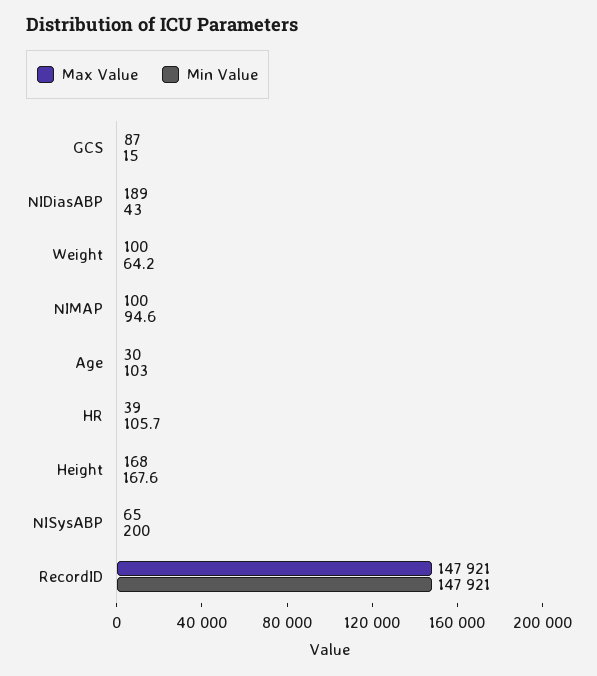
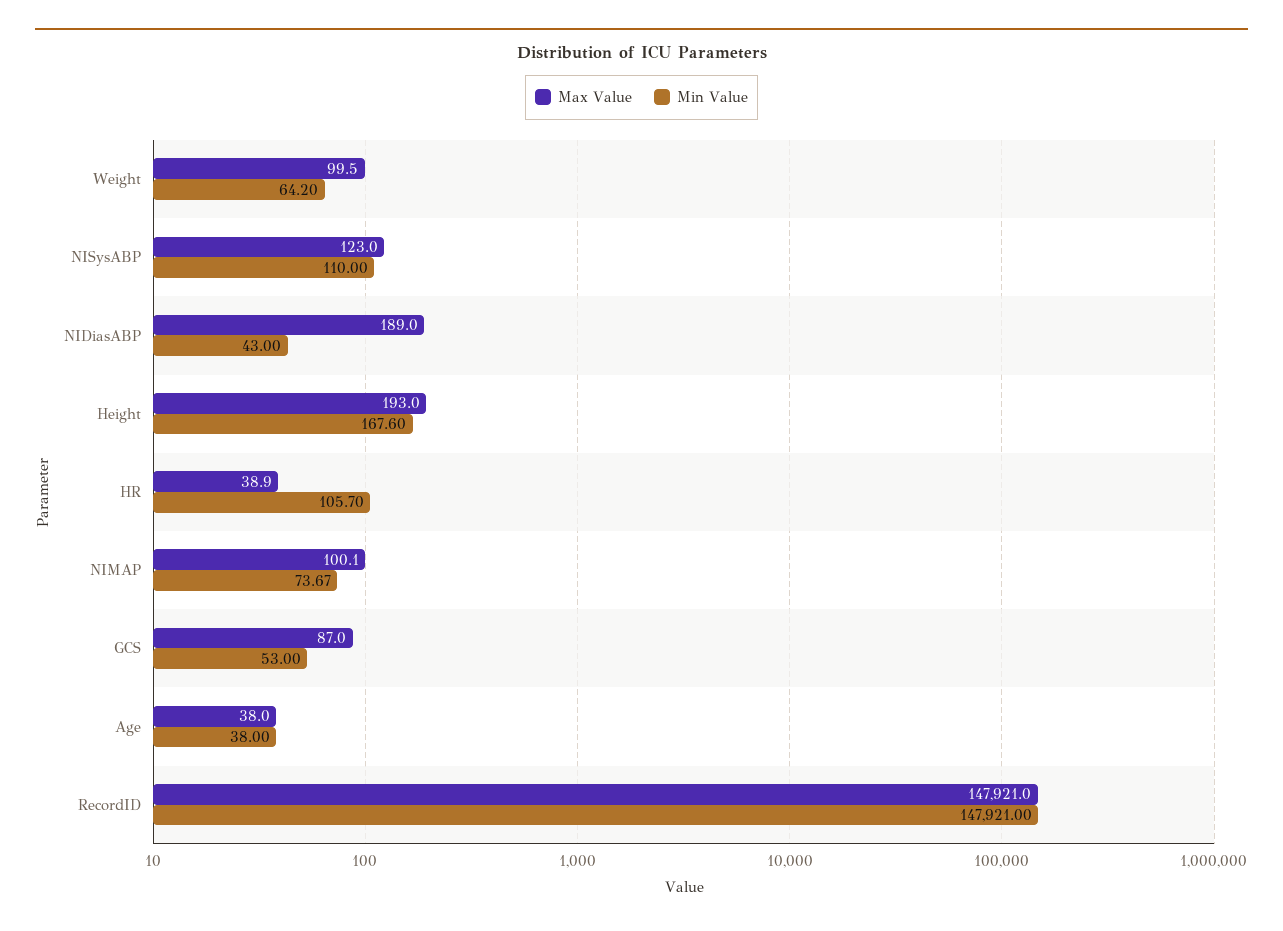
Min Value, GCS: 15 -> 53
Min Value, NIMAP: 94.6 -> 73.67
Max Value, Age: 30 -> 38
Min Value, Age: 103 -> 38
Max Value, Height: 168 -> 193
Max Value, NISysABP: 65 -> 123
Min Value, NISysABP: 200 -> 110

